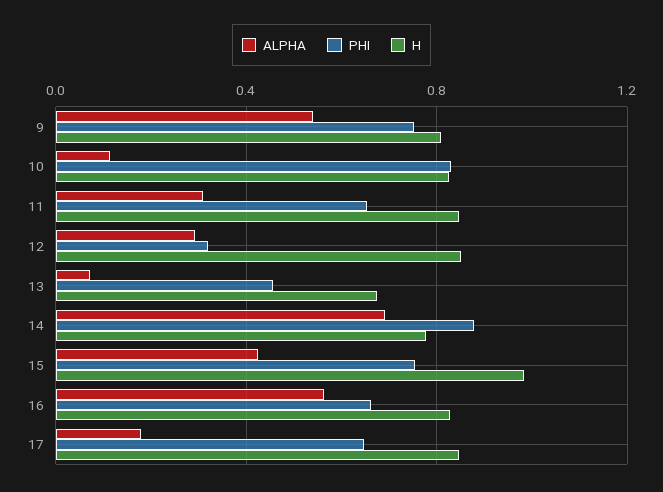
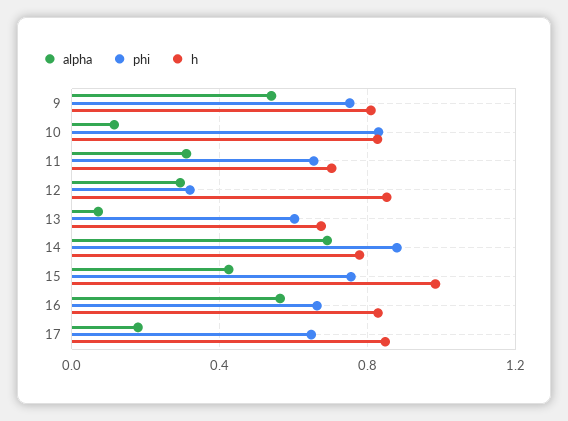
H, 11: 0.85 -> 0.7
PHI, 13: 0.45 -> 0.6

